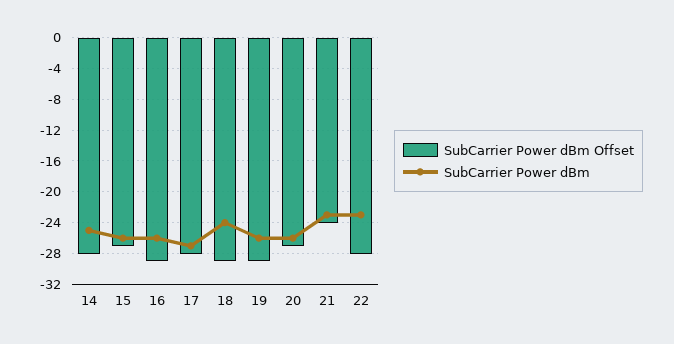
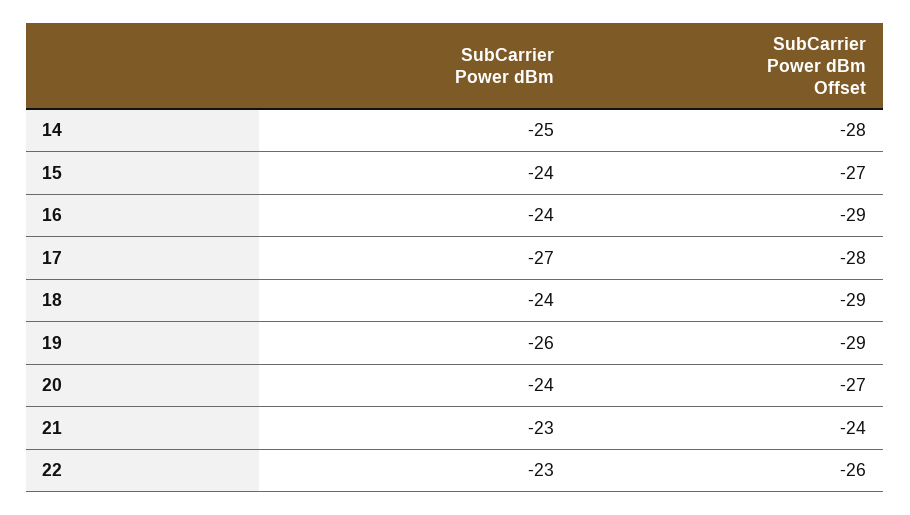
SubCarrier Power dBm, 15: -26 -> -24
SubCarrier Power dBm, 16: -26 -> -24
SubCarrier Power dBm, 20: -26 -> -24
SubCarrier Power dBm Offset, 22: -28 -> -26

